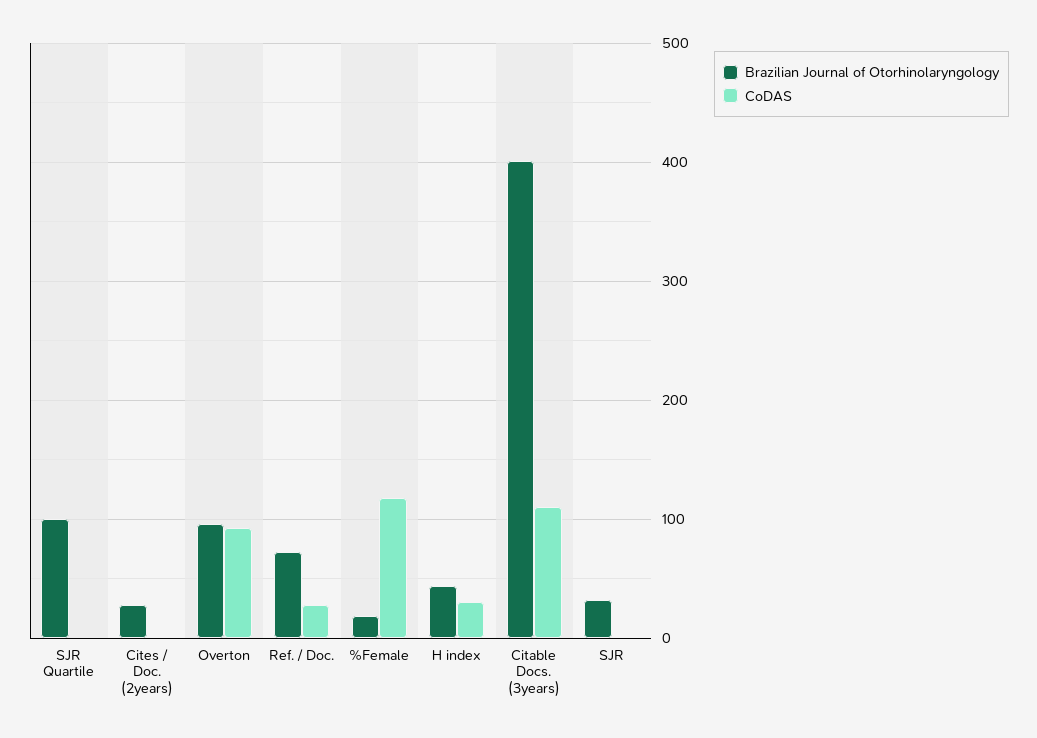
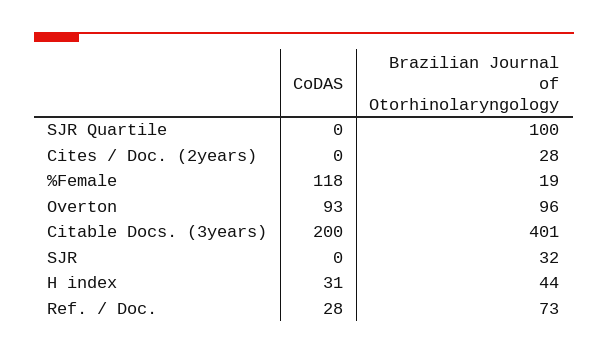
CoDAS, Citable Docs. (3years): 110 -> 200

